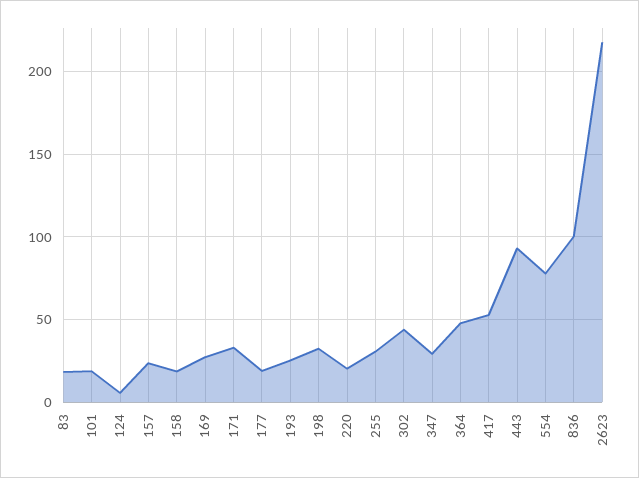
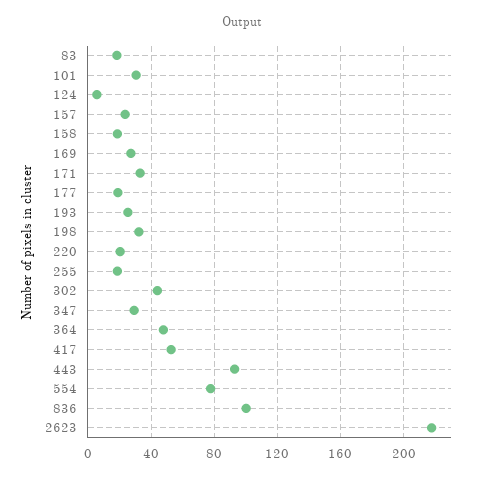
101: 20 -> 30
255: 30 -> 20

